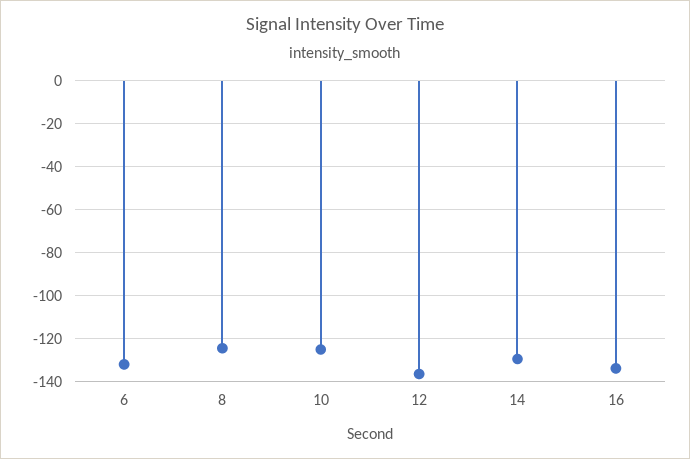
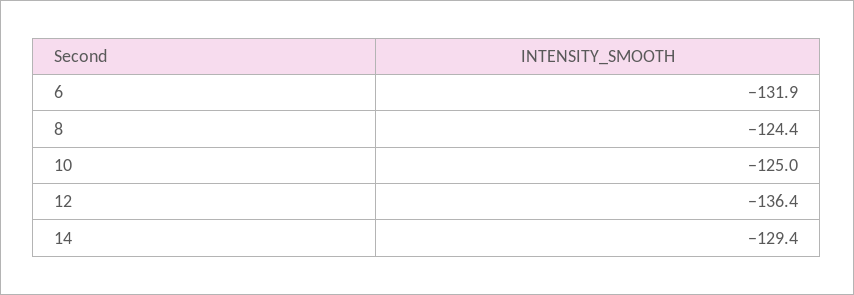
16: -135 -> none

